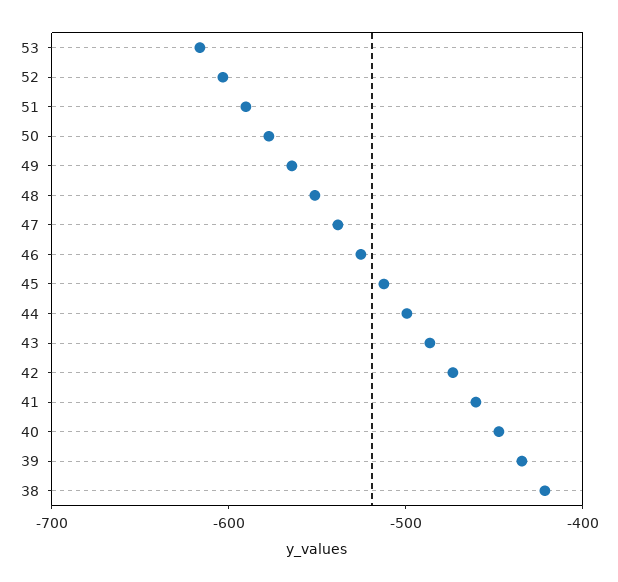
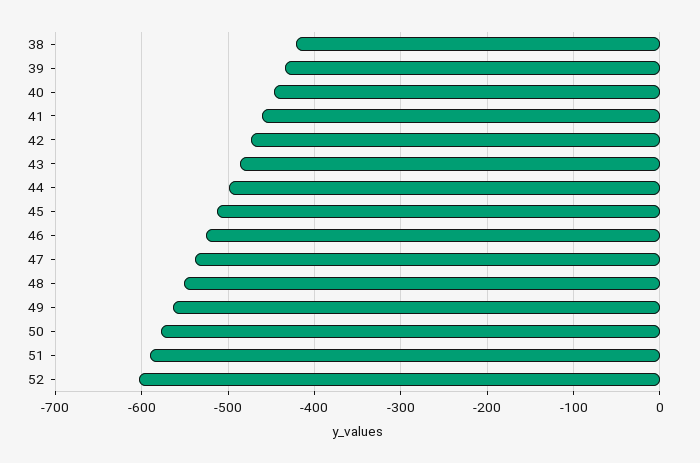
53: -620 -> none

